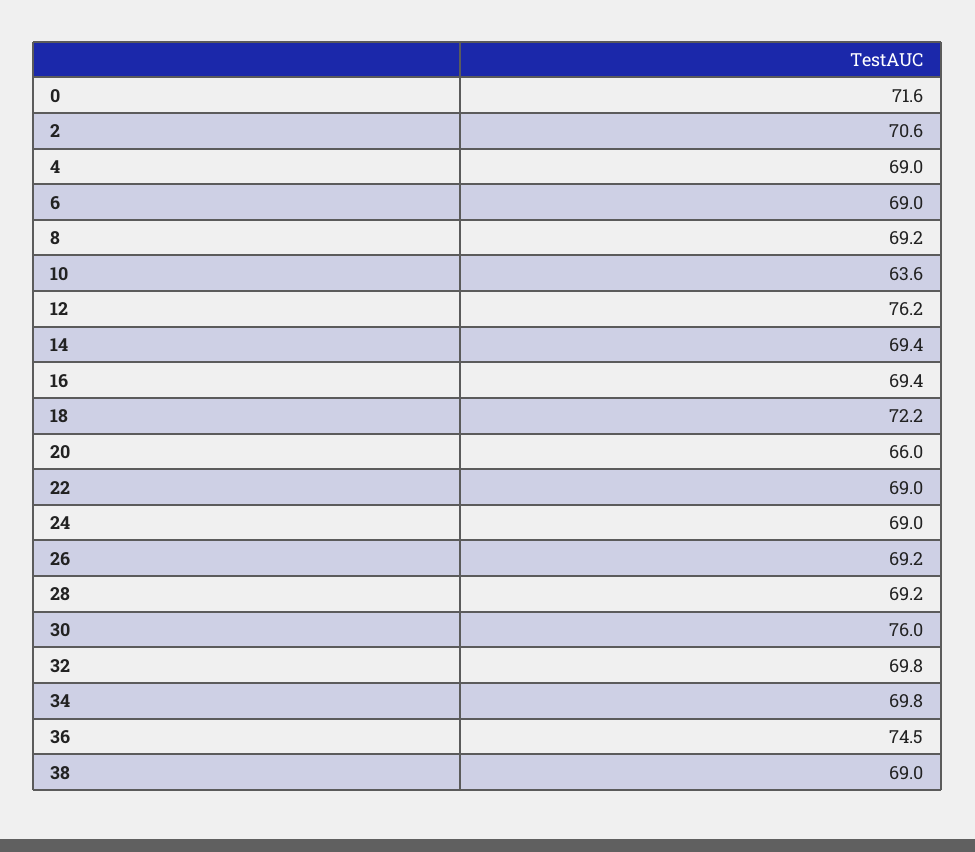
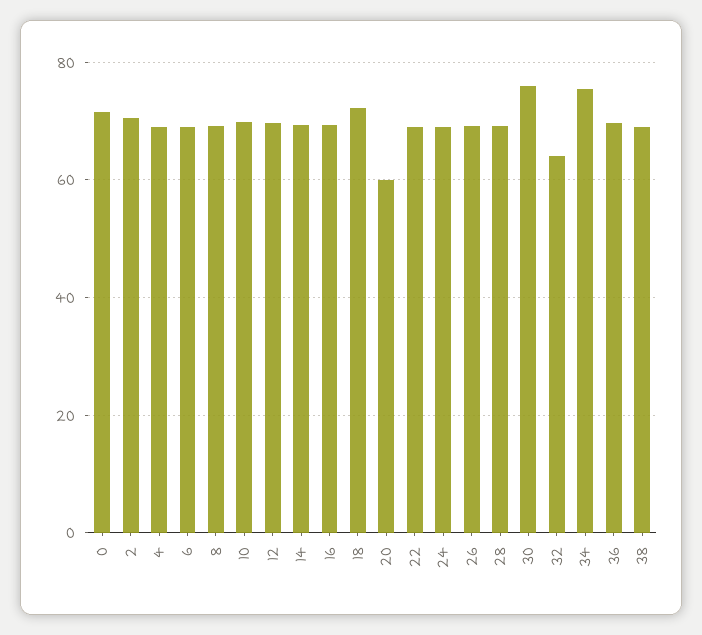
10: 63.6 -> 70
12: 76.2 -> 70
20: 66 -> 60
32: 69.8 -> 64
34: 69.8 -> 76
36: 74.5 -> 70

